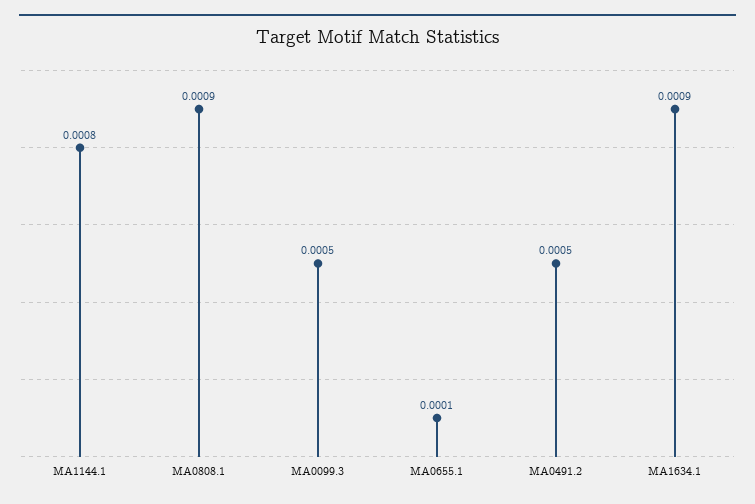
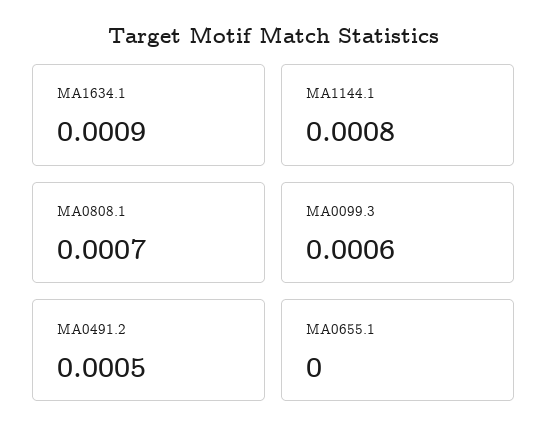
MA0808.1: 0.0009 -> 0.0007
MA0099.3: 0.0005 -> 0.0006
MA0655.1: 0.0001 -> 0

